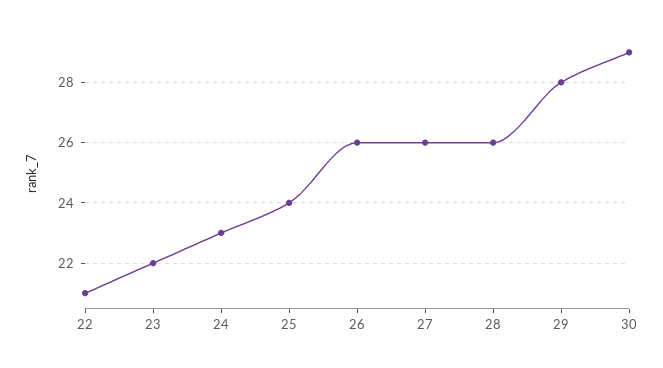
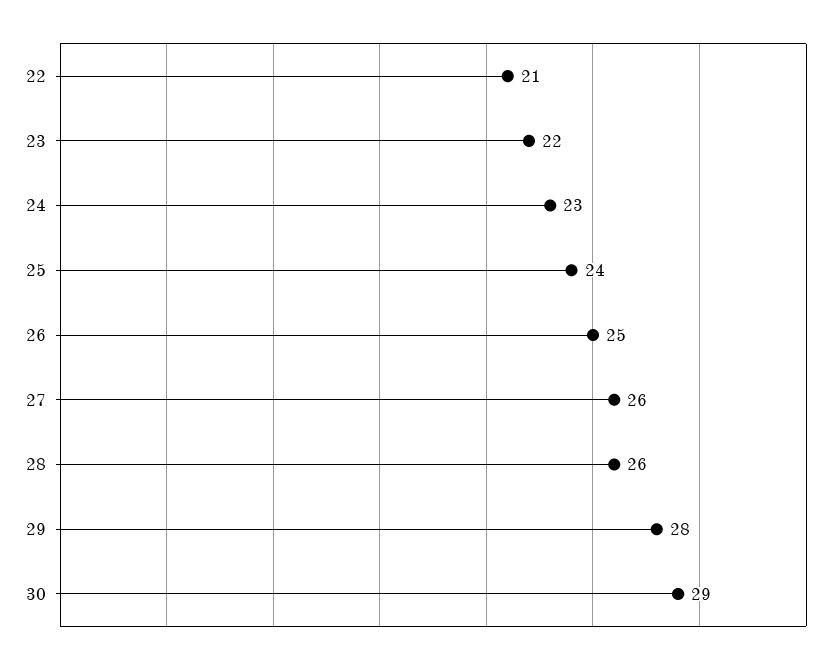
26: 26 -> 25

